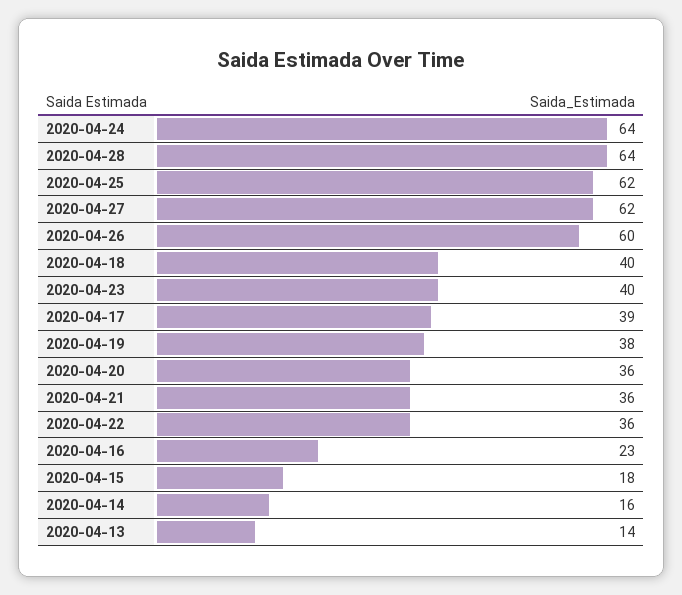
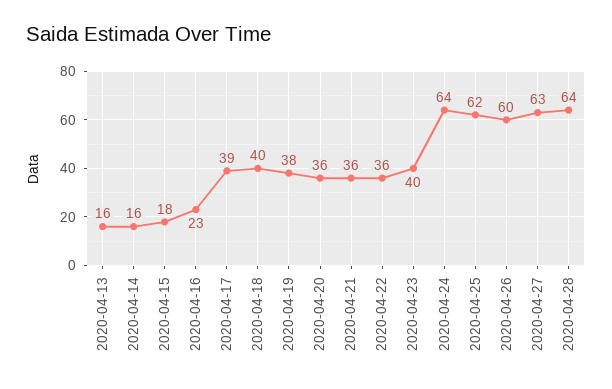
2020-04-27: 62 -> 63
2020-04-13: 14 -> 16

